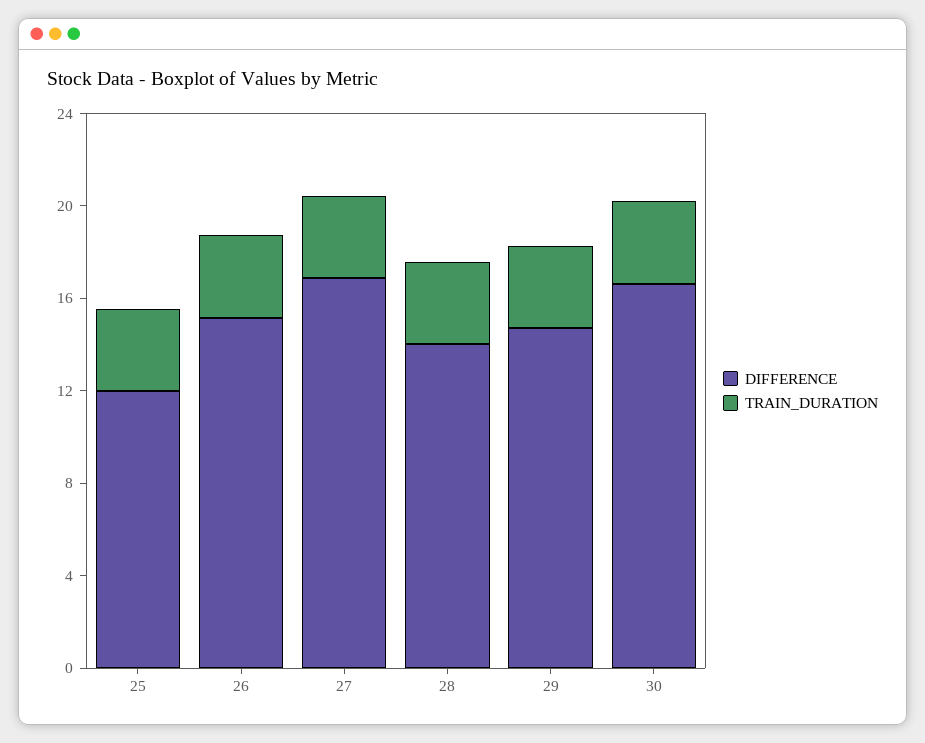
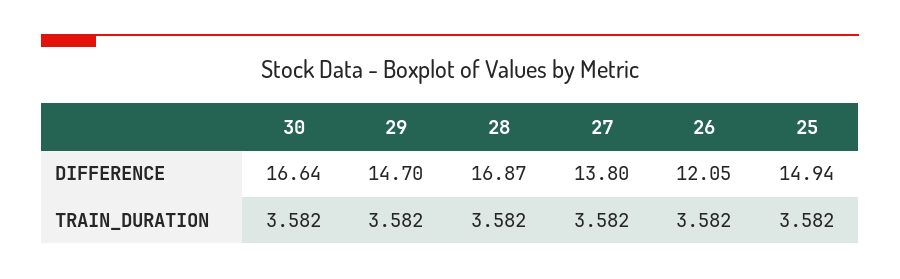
DIFFERENCE, 25: 12 -> 14.94
DIFFERENCE, 26: 15 -> 12.05
DIFFERENCE, 27: 17 -> 13.8
DIFFERENCE, 28: 14 -> 16.87

